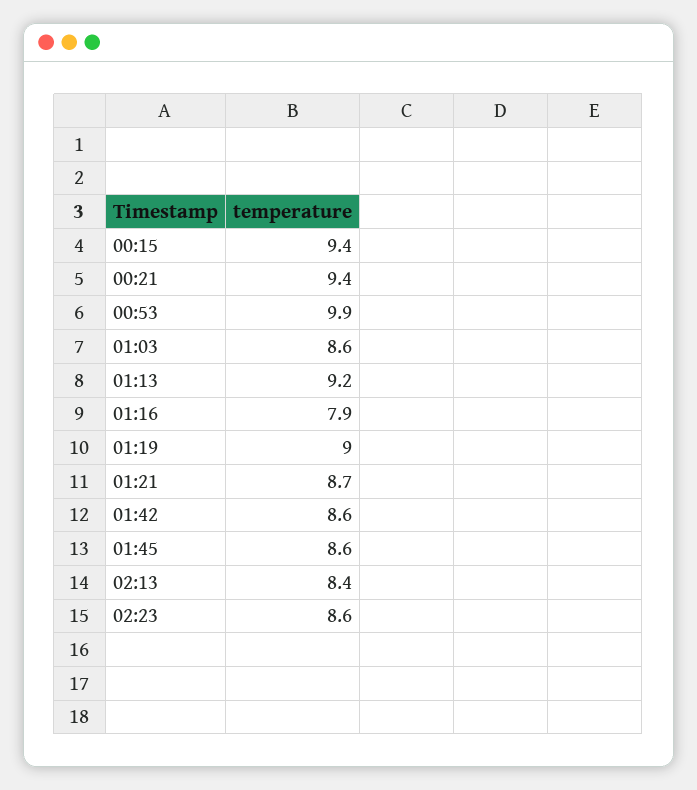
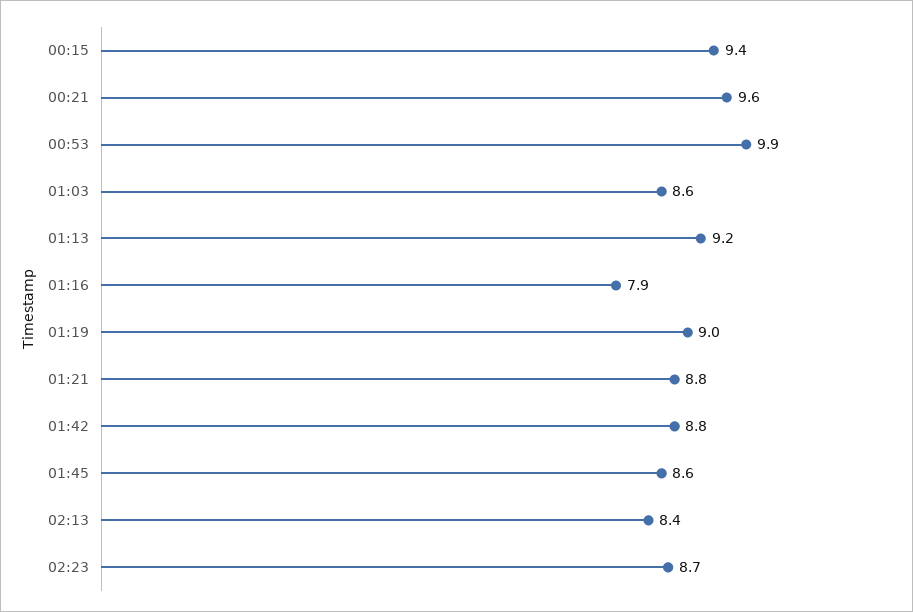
00:21: 9.4 -> 9.6
01:21: 8.7 -> 8.8
01:42: 8.6 -> 8.8
02:23: 8.6 -> 8.7

